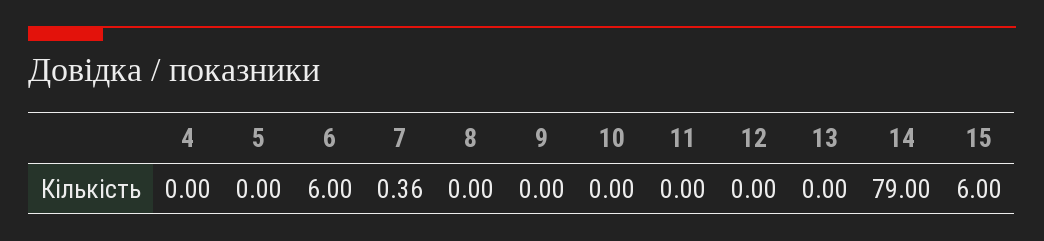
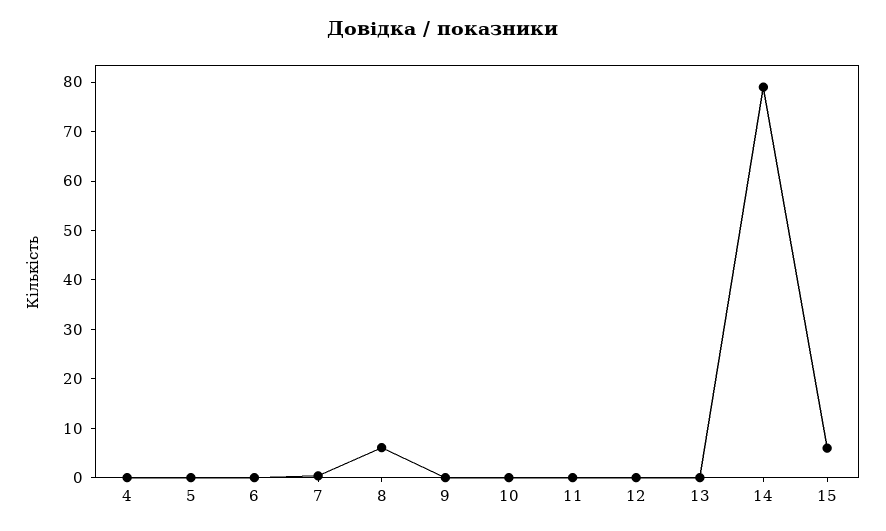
6: 6 -> 0
8: 0 -> 6

